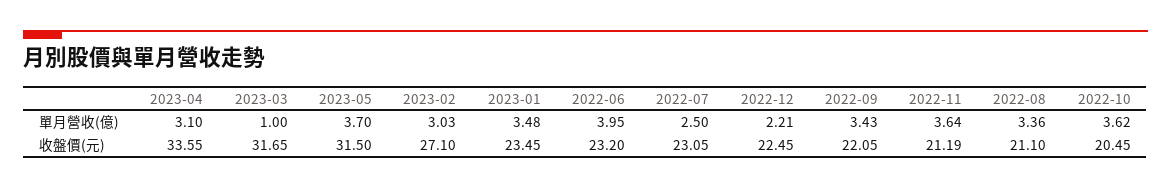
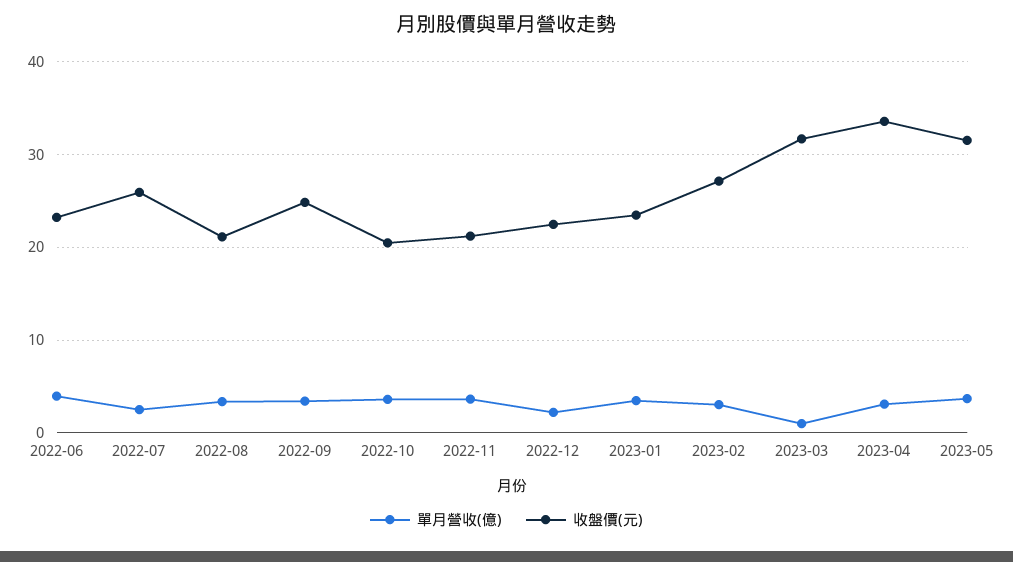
收盤價(元), 2022-07: 23.05 -> 26
收盤價(元), 2022-09: 22.05 -> 25

